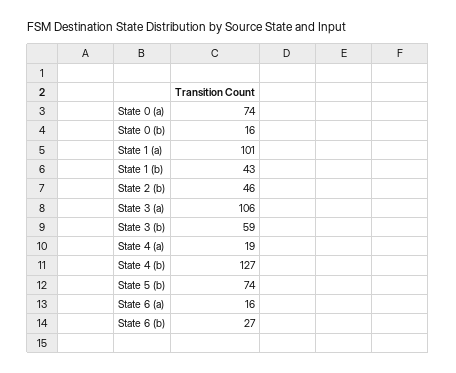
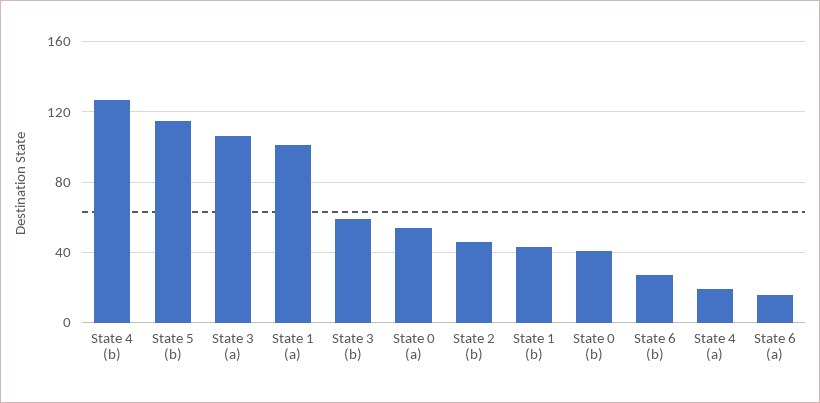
State 0 (a): 74 -> 55
State 0 (b): 16 -> 40
State 5 (b): 74 -> 115

